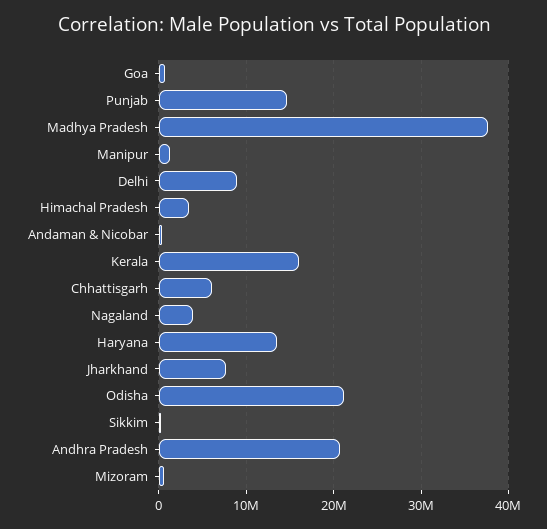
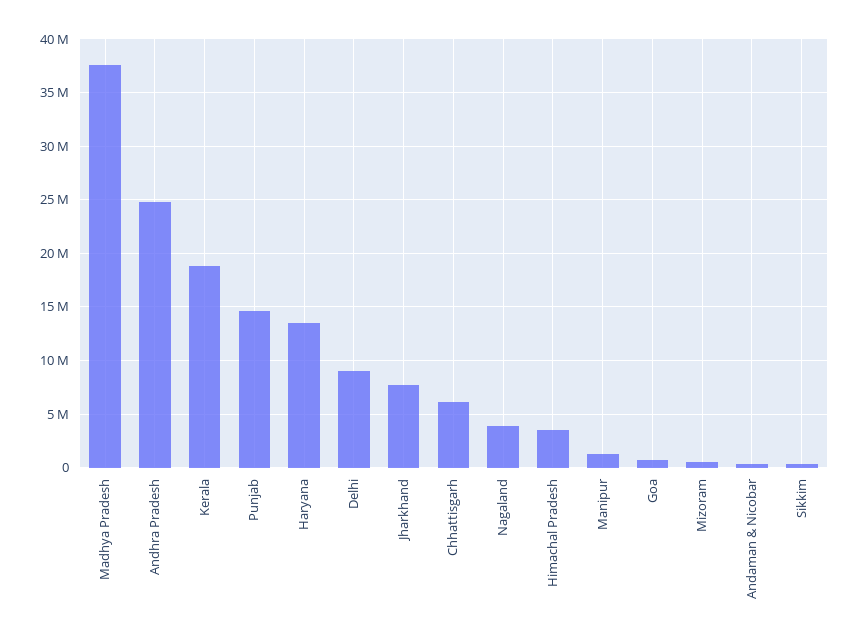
Kerala: 16000000 -> 19000000
Odisha: 21000000 -> none
Andhra Pradesh: 21000000 -> 25000000

